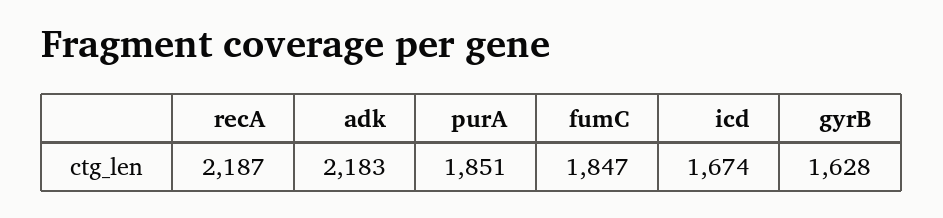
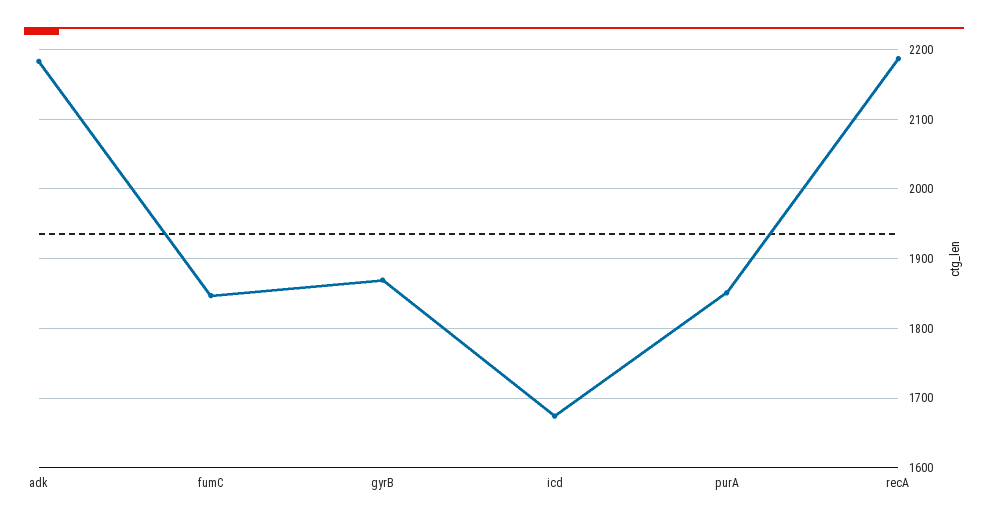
gyrB: 1628 -> 1870

